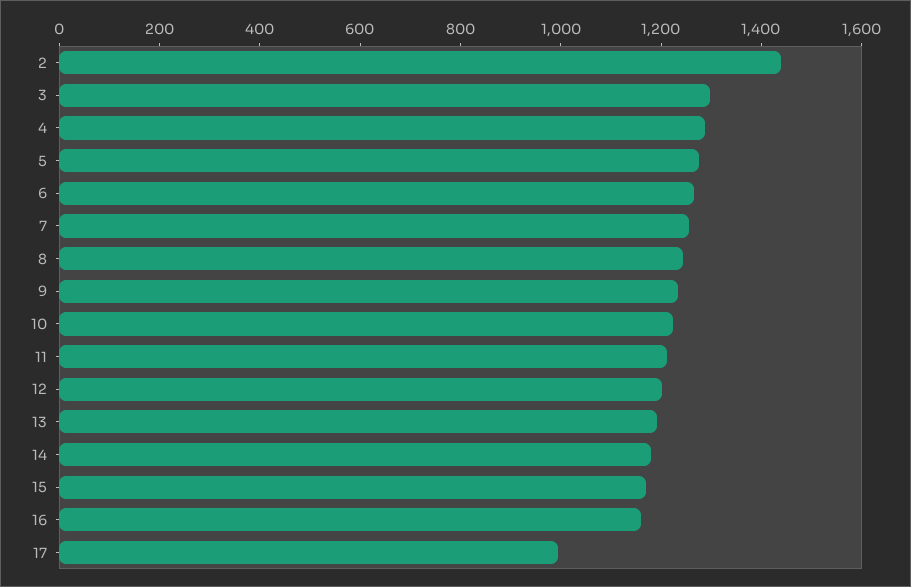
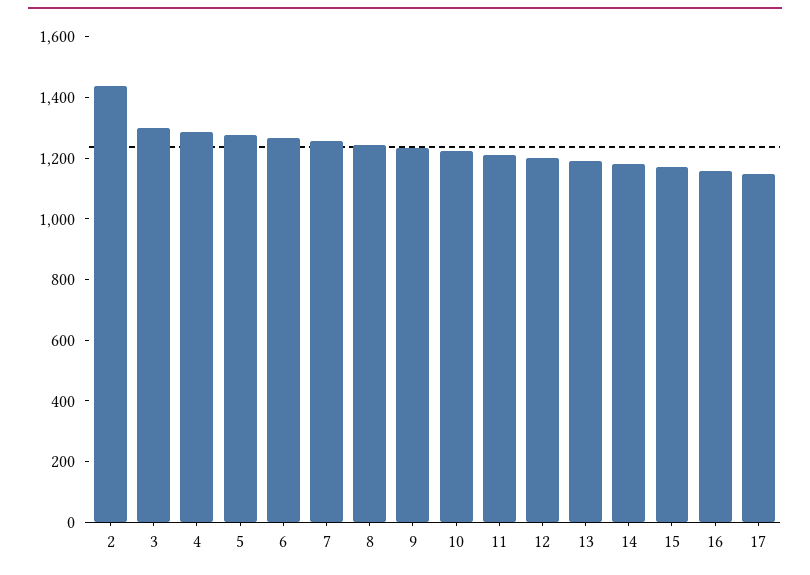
17: 1000 -> 1150

